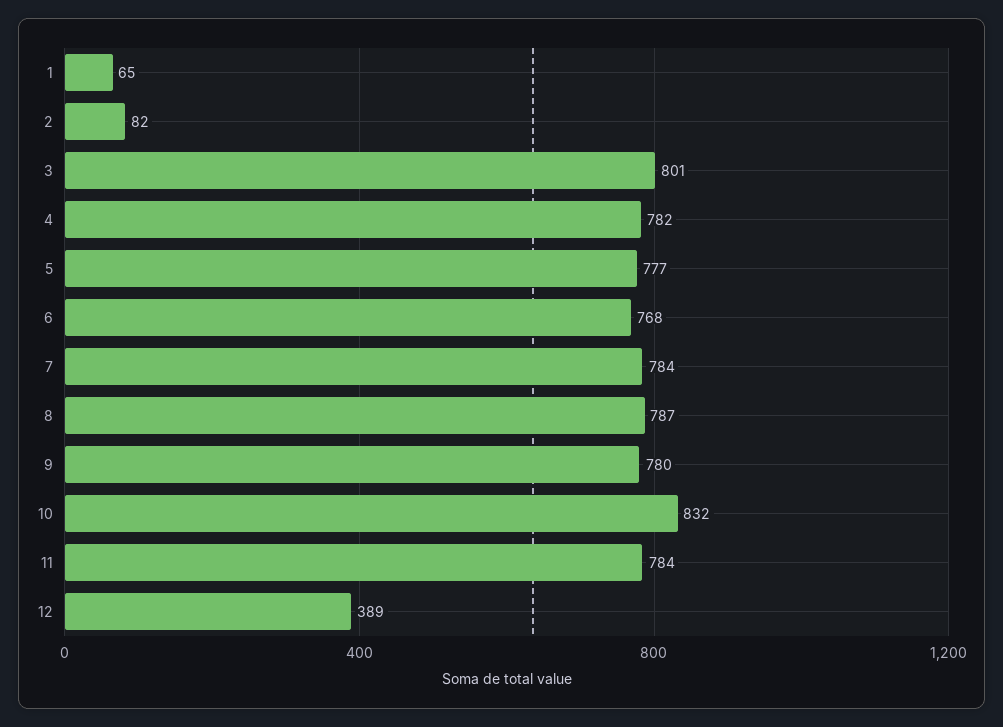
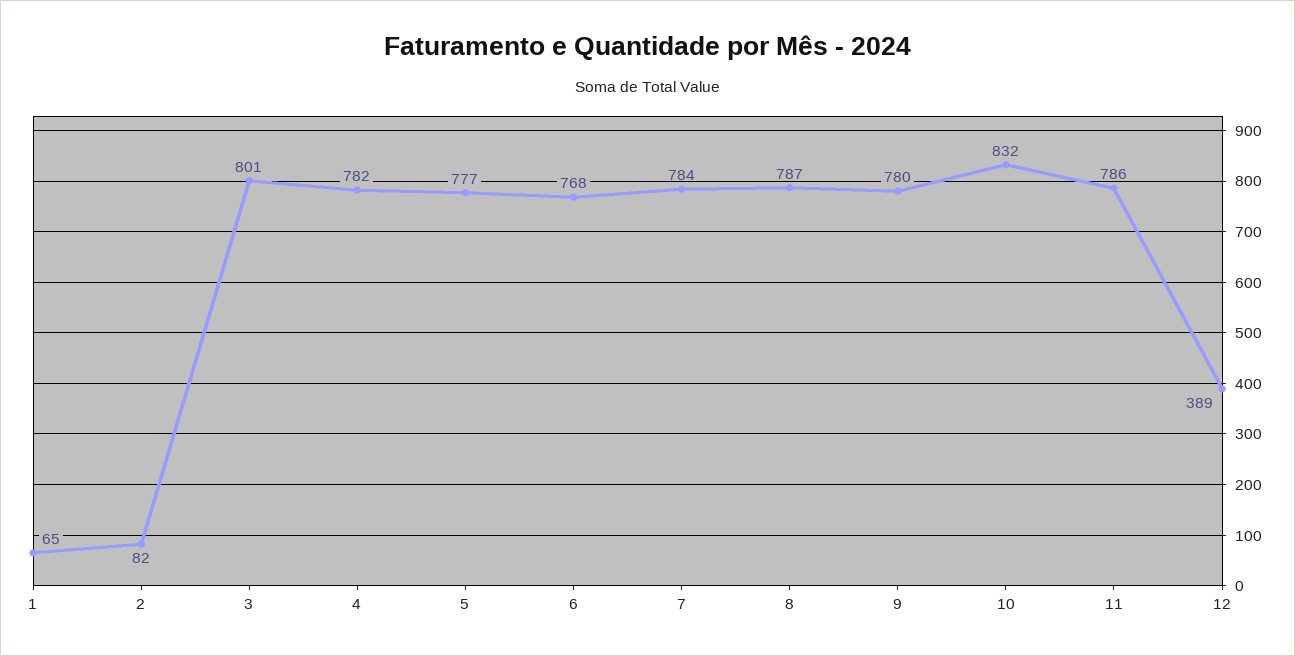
11: 784 -> 786

